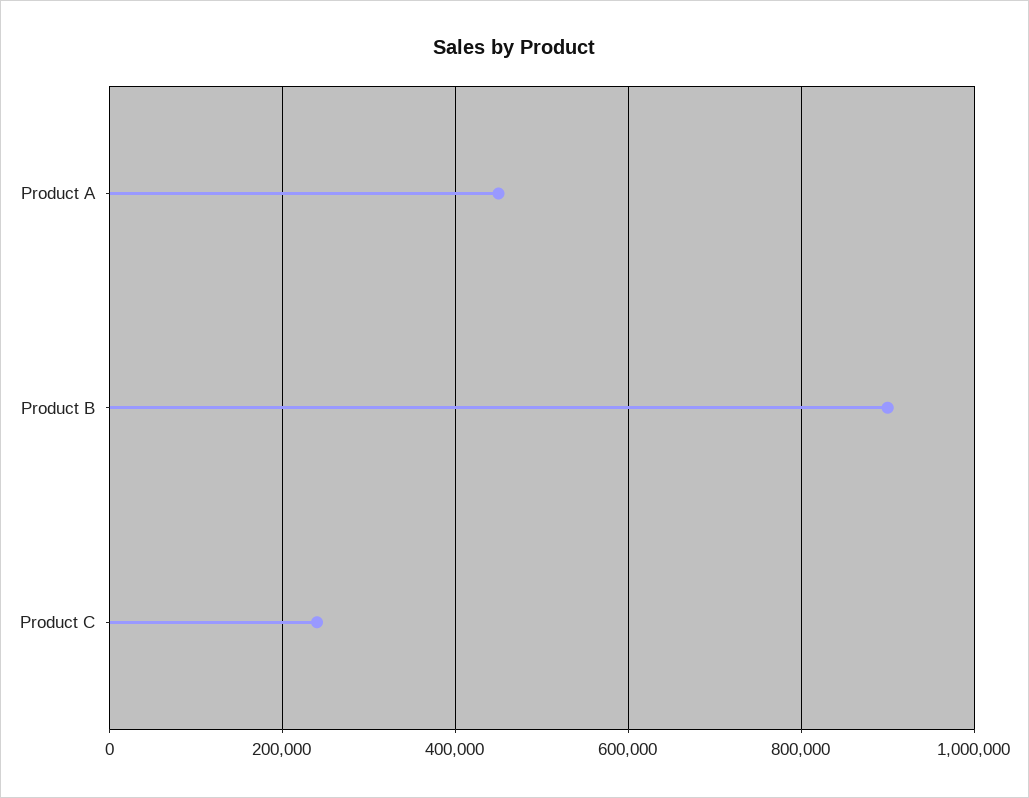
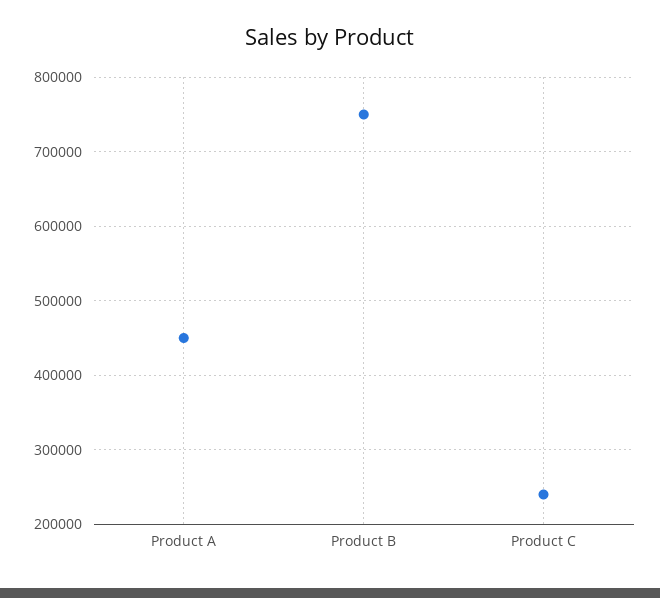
Product B: 900000 -> 750000

